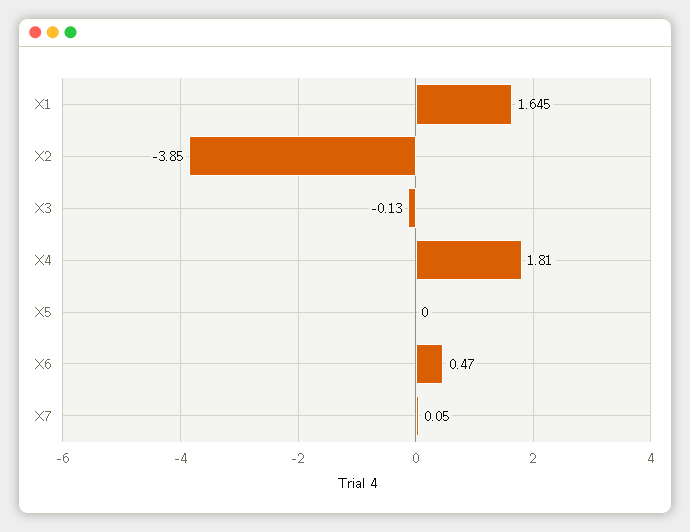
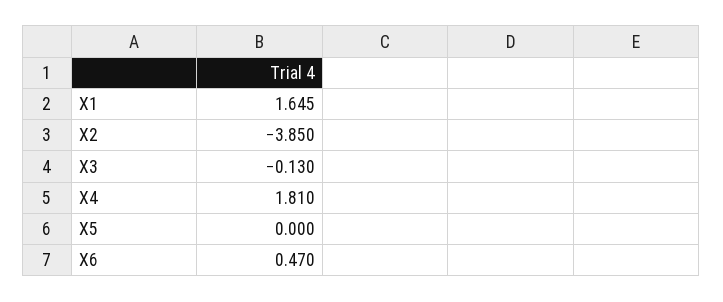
X7: 0.05 -> none

